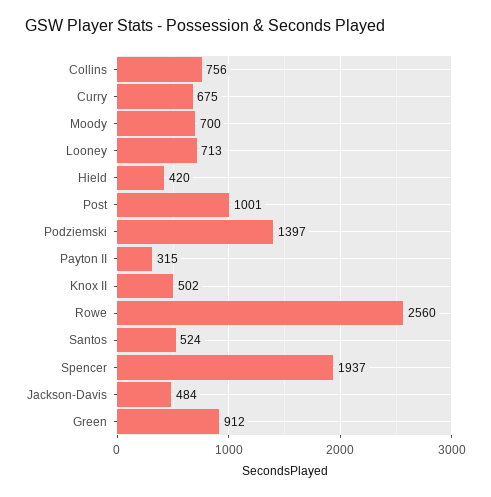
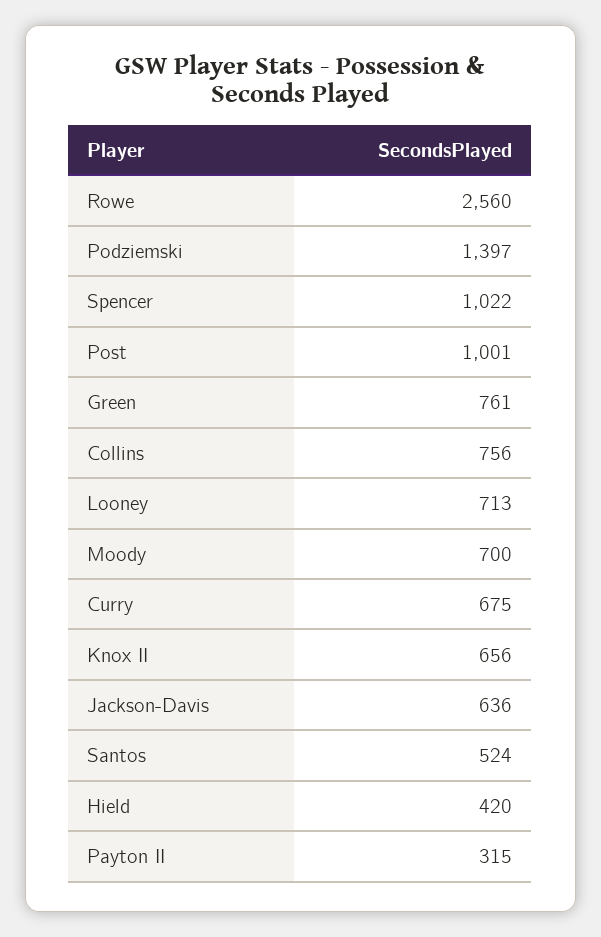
Knox II: 502 -> 656
Spencer: 1937 -> 1022
Jackson-Davis: 484 -> 636
Green: 912 -> 761

